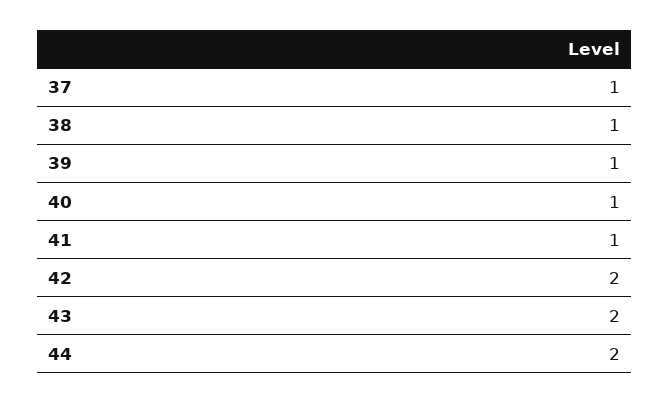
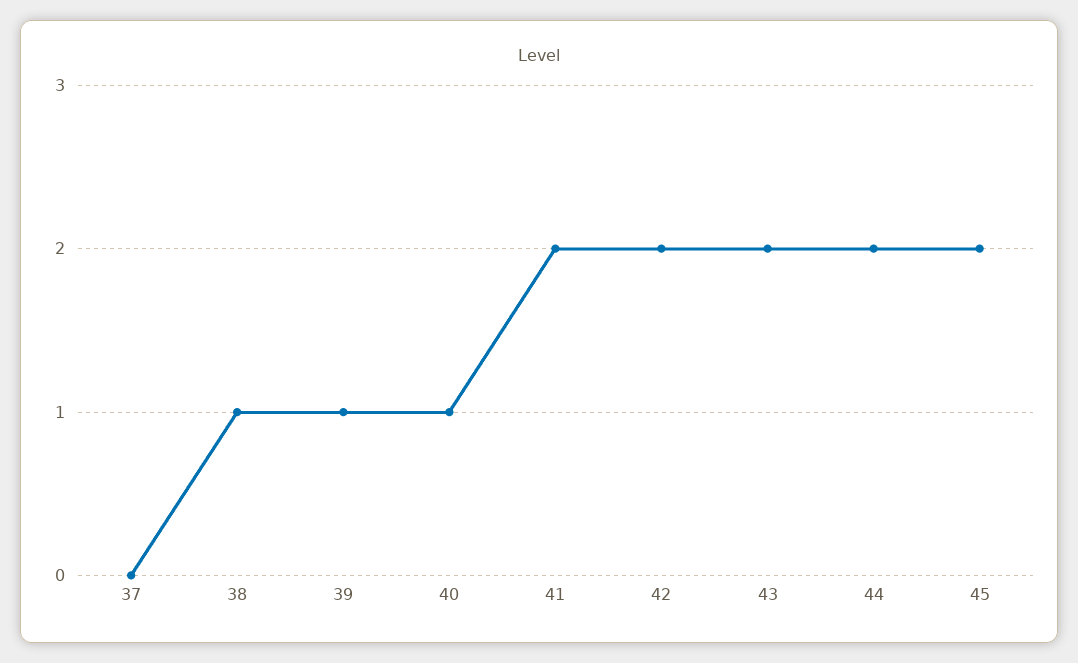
37: 1 -> 0
41: 1 -> 2
45: none -> 2

